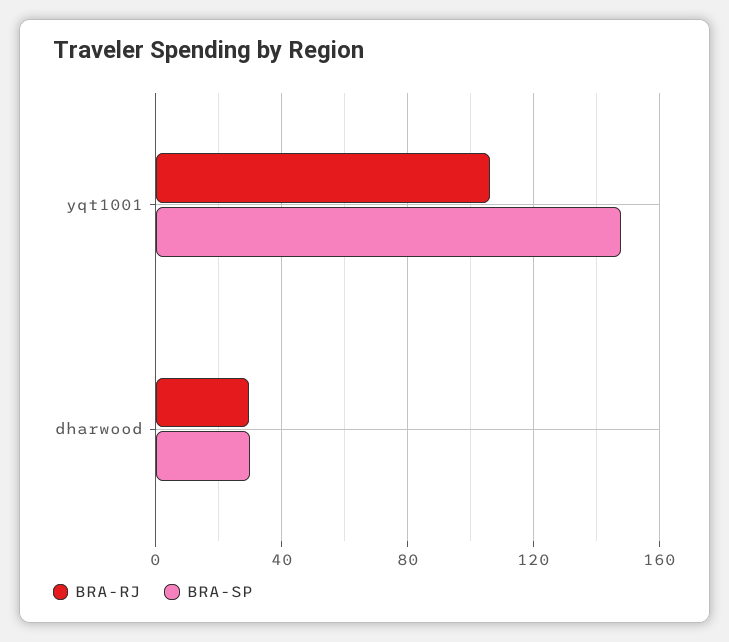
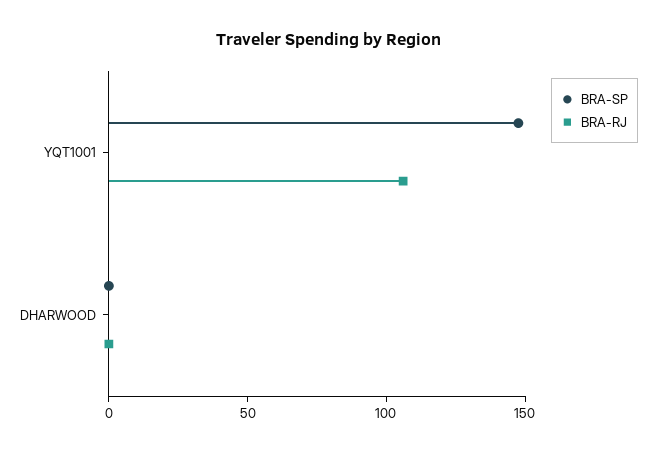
BRA-RJ, dharwood: 30 -> 0
BRA-SP, dharwood: 30 -> 0

